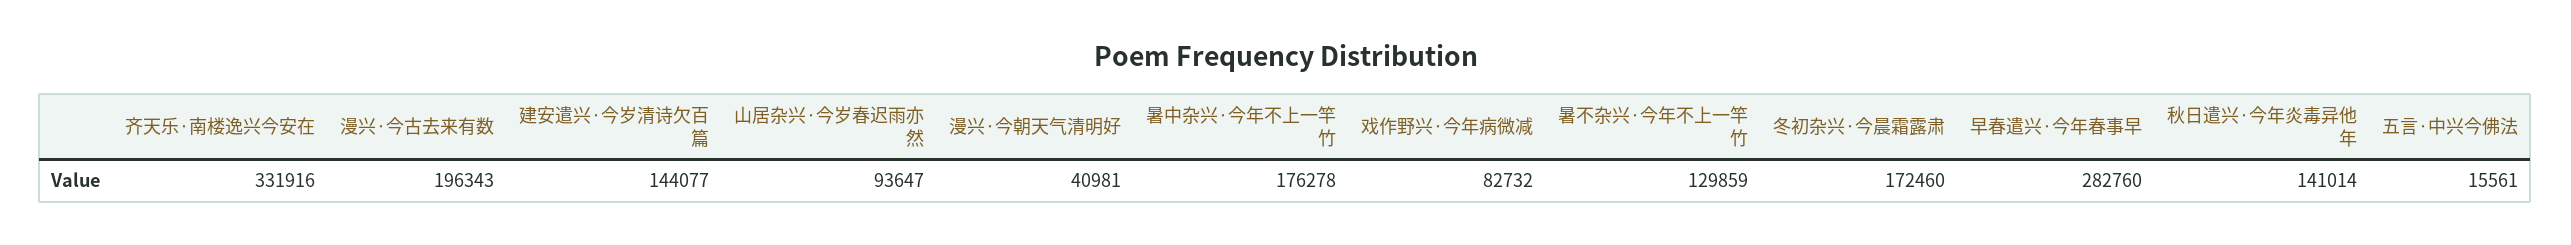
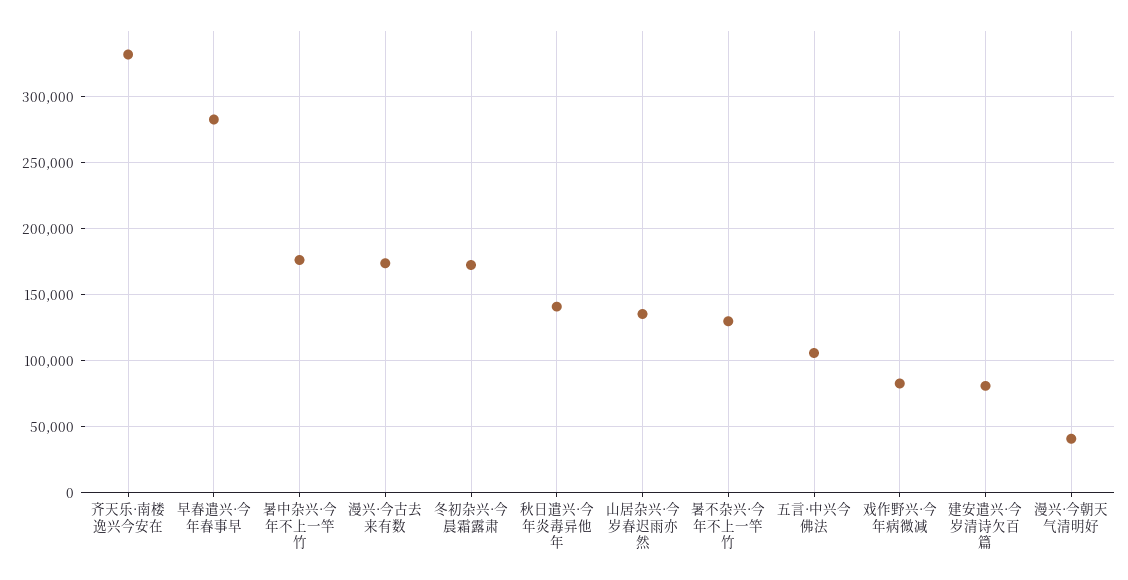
漫兴·今古去来有数: 196343 -> 175000
建安遣兴·今岁清诗欠百篇: 144077 -> 80000
山居杂兴·今岁春迟雨亦然: 93647 -> 135000
五言·中兴今佛法: 15561 -> 105000

